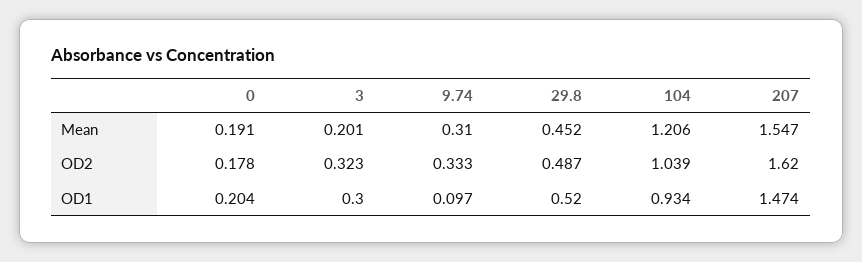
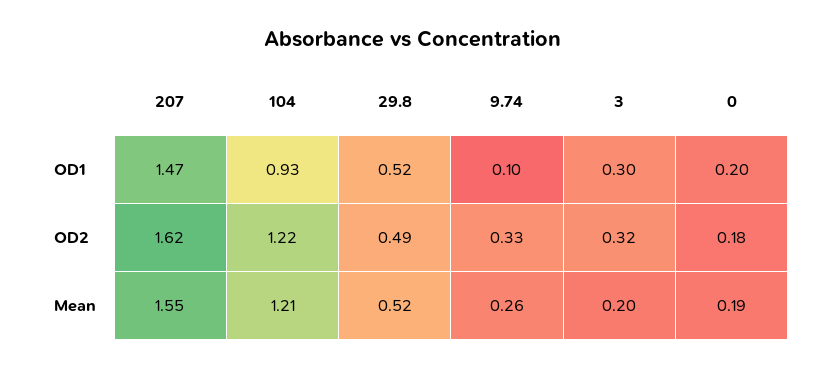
9.74, Mean: 0.31 -> 0.26
29.8, Mean: 0.452 -> 0.52
104, OD2: 1.039 -> 1.22

